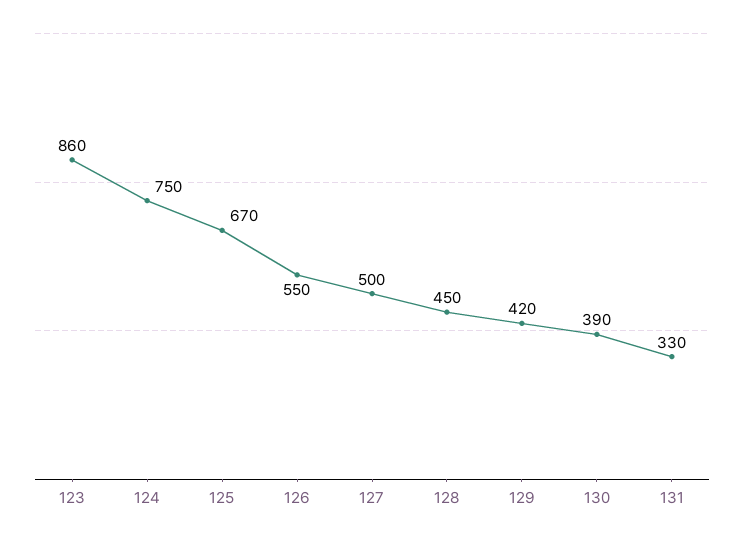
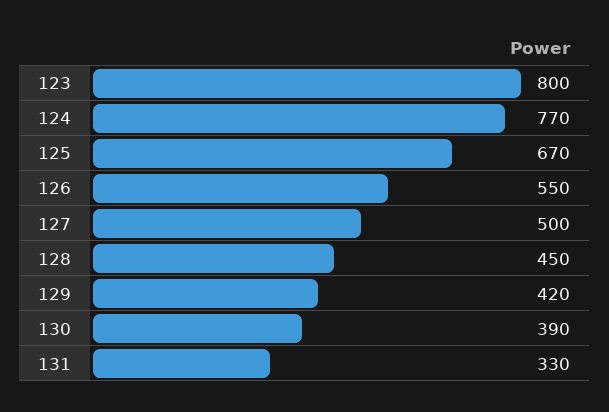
123: 860 -> 800
124: 750 -> 770

